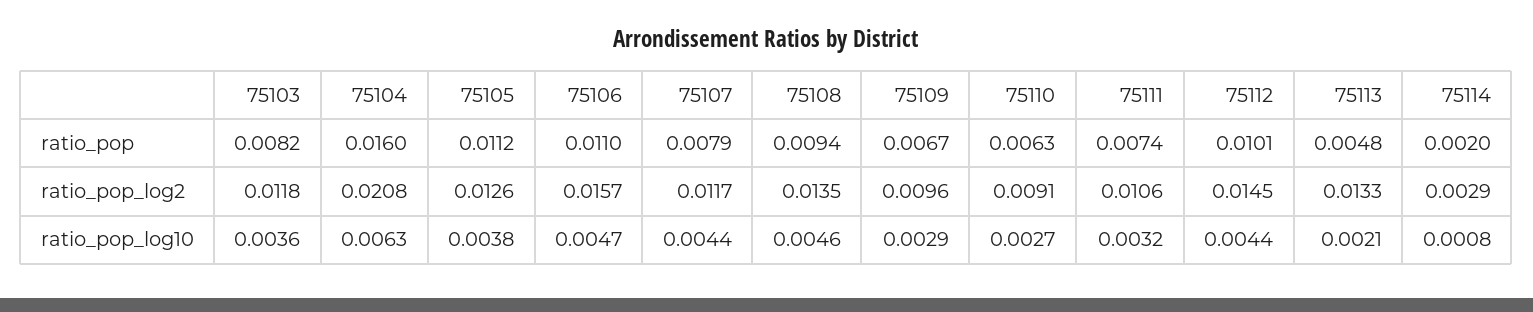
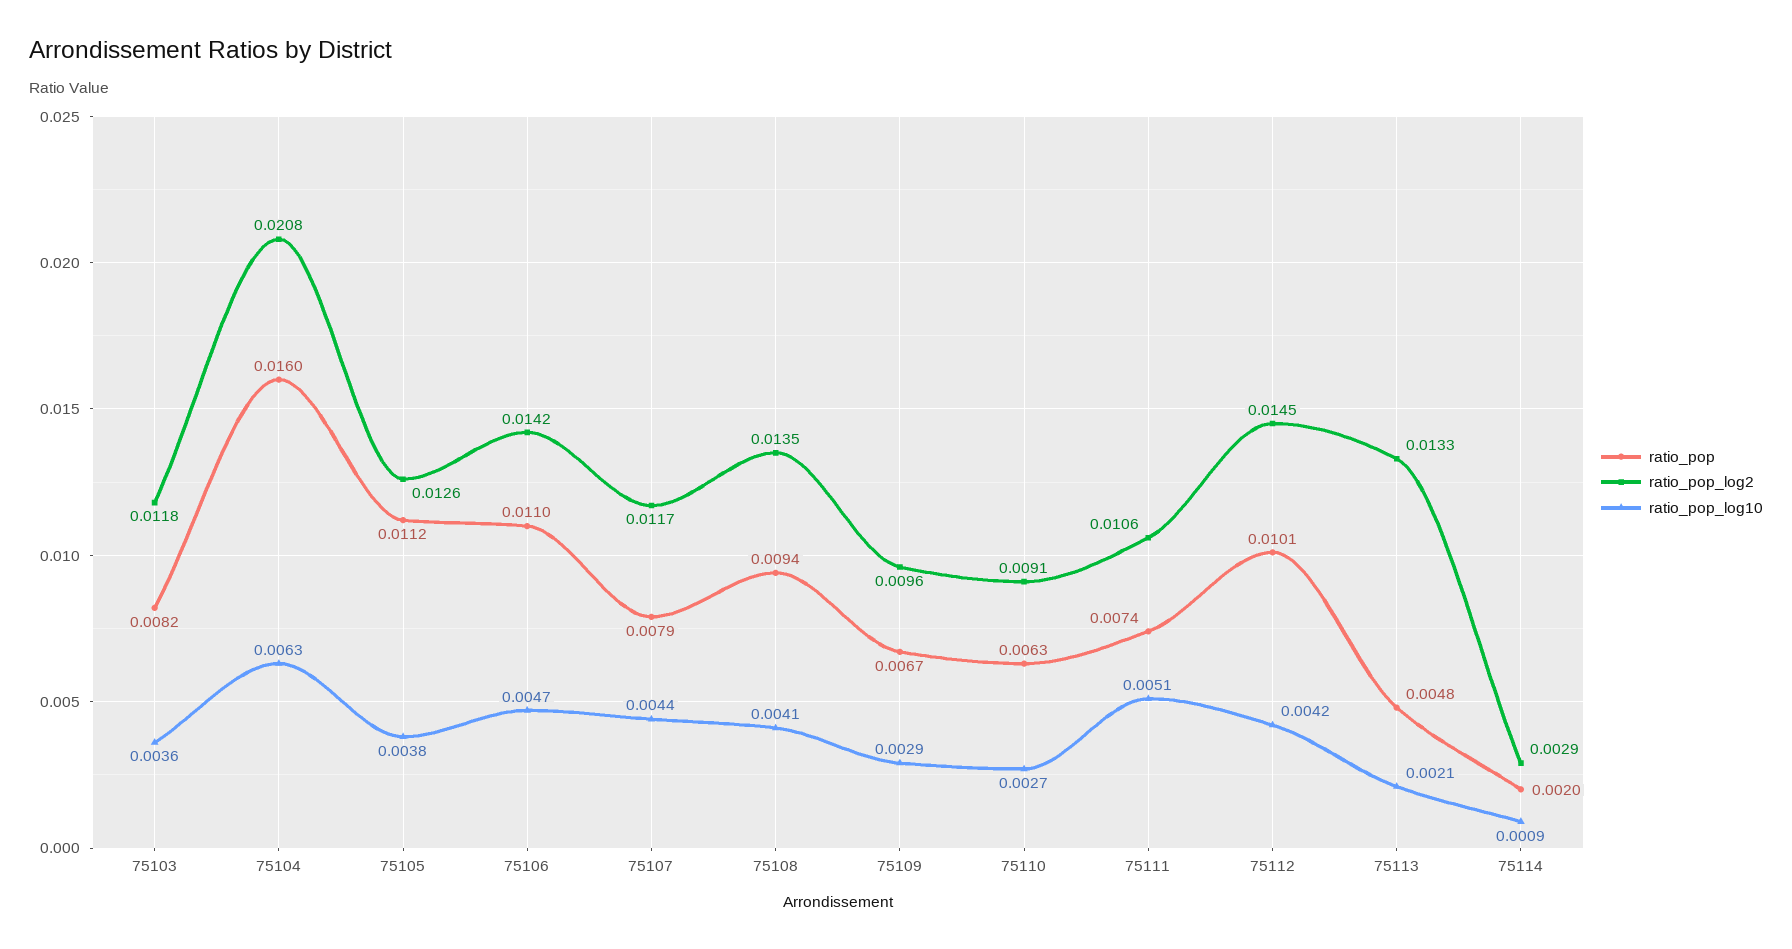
ratio_pop_log2, 75106: 0.0157 -> 0.0142
ratio_pop_log10, 75108: 0.0046 -> 0.0041
ratio_pop_log10, 75111: 0.0032 -> 0.0051
ratio_pop_log10, 75112: 0.0044 -> 0.0042
ratio_pop_log10, 75114: 0.0008 -> 0.0009

